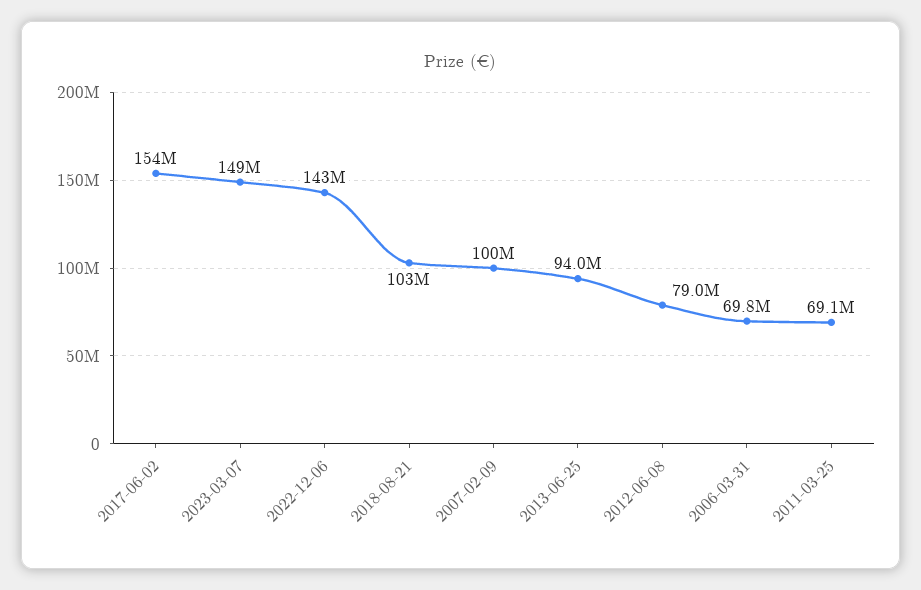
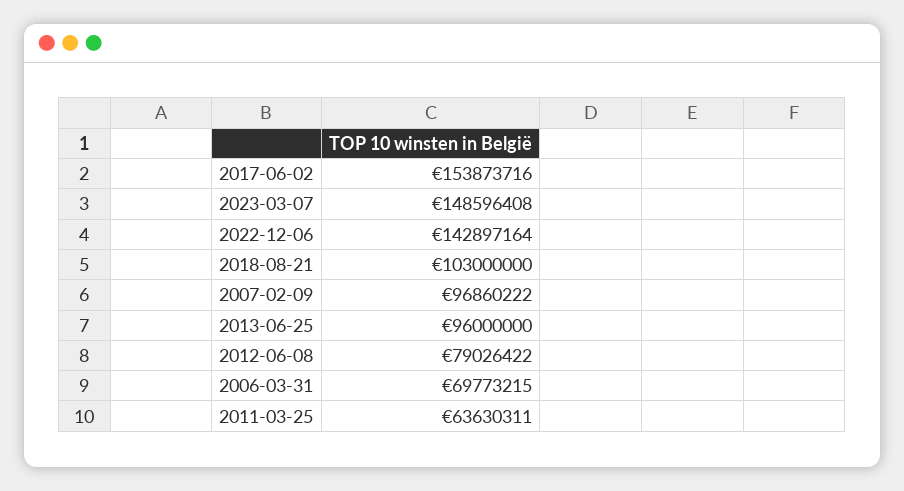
2007-02-09: 100000000 -> 96860222
2013-06-25: 94000000 -> 96000000
2011-03-25: 69100000 -> 63630311

